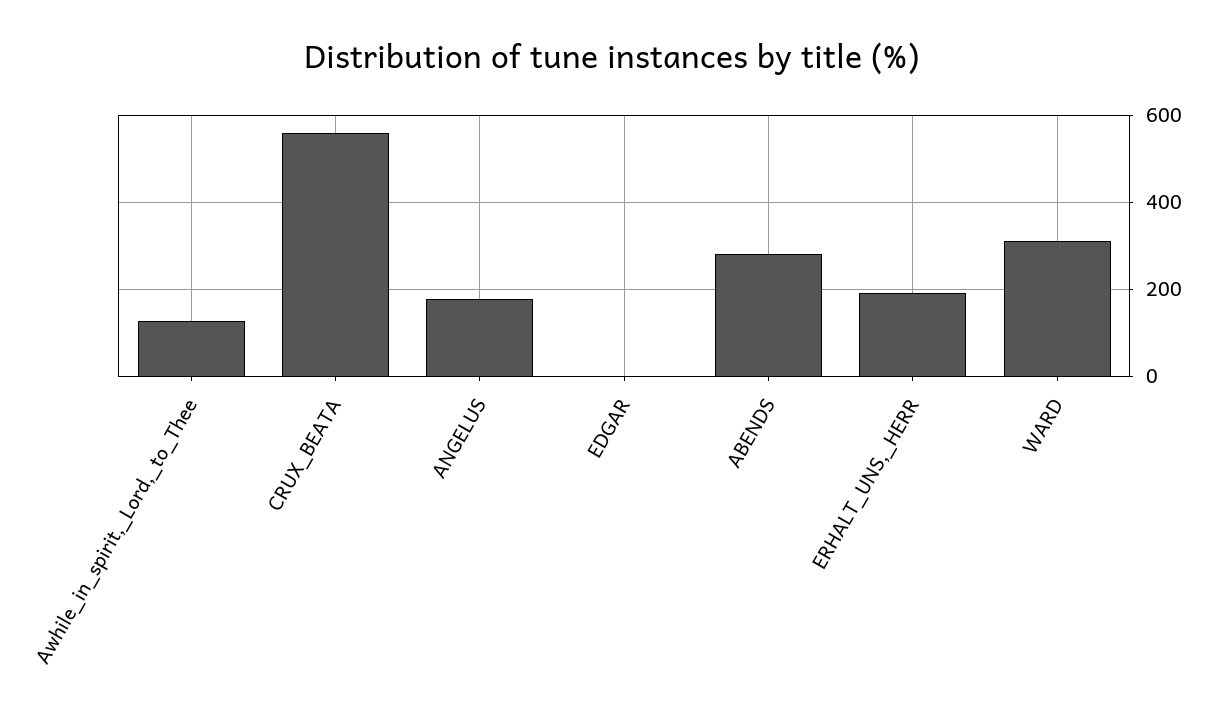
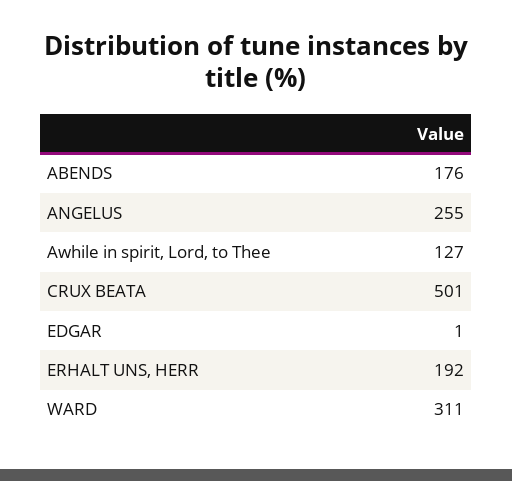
CRUX_BEATA: 560 -> 501
ANGELUS: 180 -> 255
ABENDS: 280 -> 176

